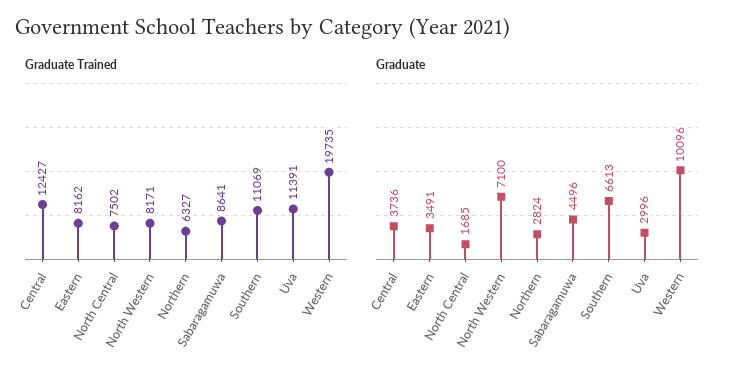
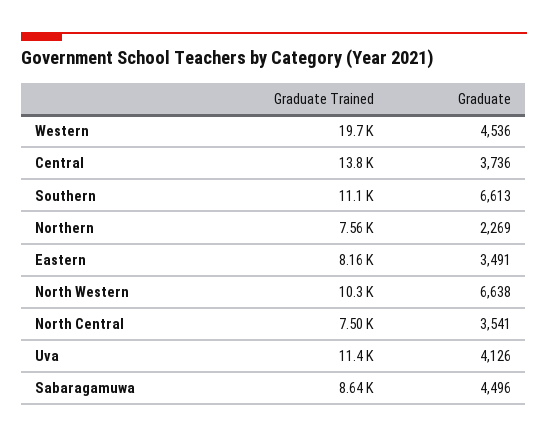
Graduate Trained, Central: 12427 -> 13800
Graduate Trained, North Western: 8171 -> 10300
Graduate Trained, Northern: 6327 -> 7560
Graduate, North Central: 1685 -> 3541
Graduate, North Western: 7100 -> 6638
Graduate, Northern: 2824 -> 2269
Graduate, Uva: 2996 -> 4126
Graduate, Western: 10096 -> 4536

